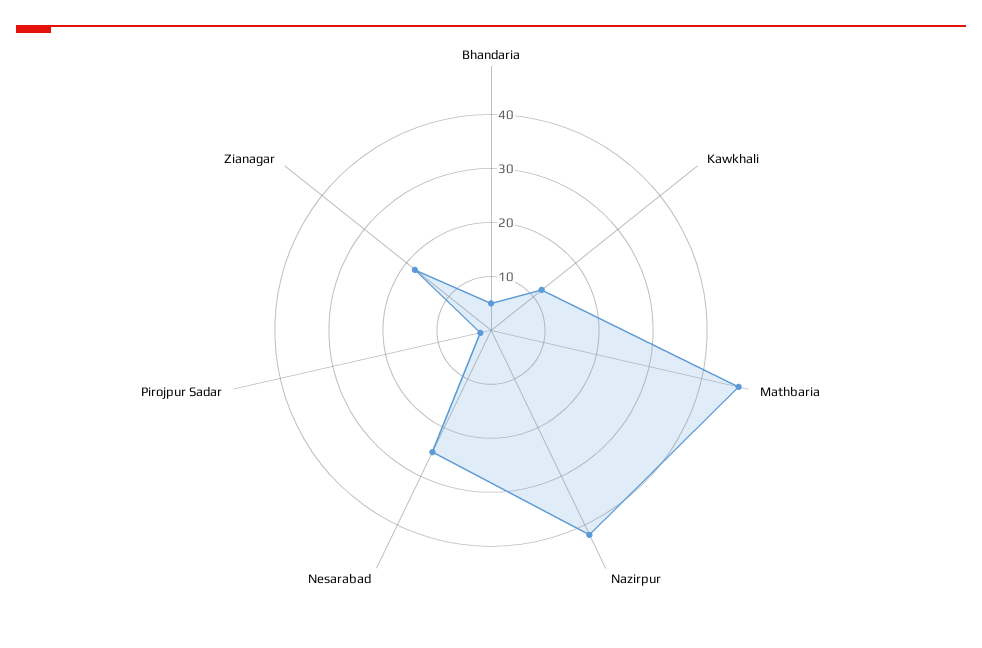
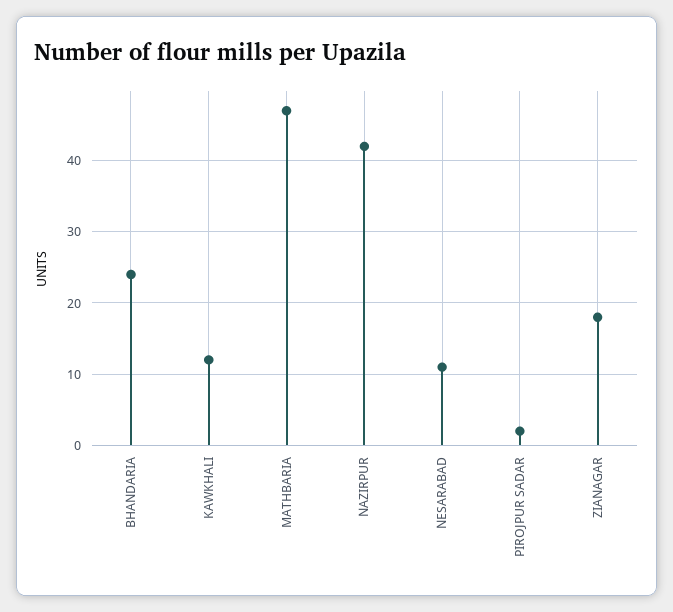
Bhandaria: 5 -> 24
Nesarabad: 25 -> 11

